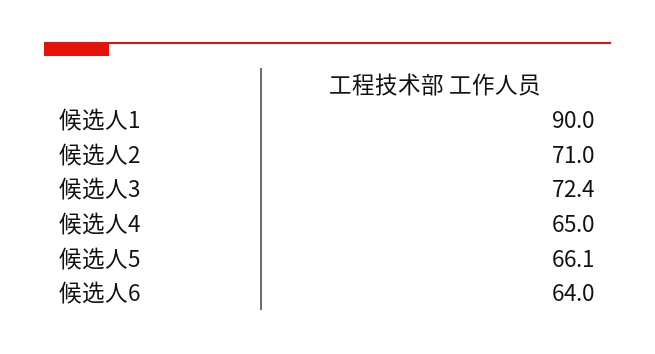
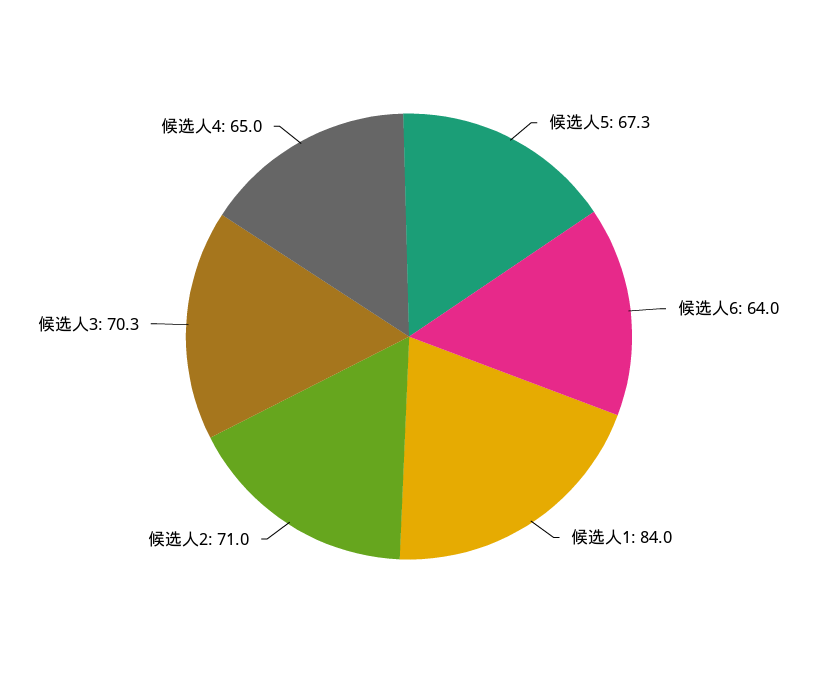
候选人1: 90 -> 84
候选人3: 72.4 -> 70.3
候选人5: 66.1 -> 67.3

